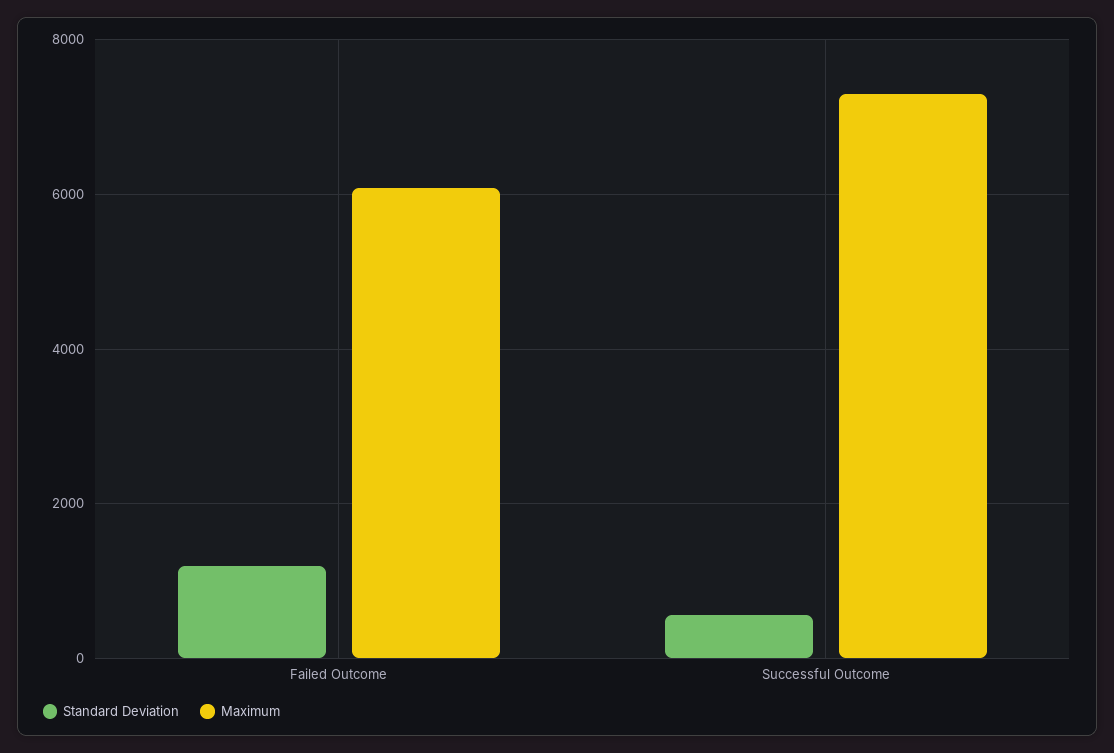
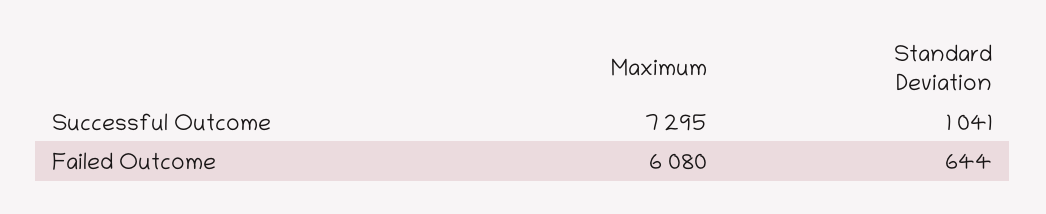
Standard Deviation, Failed Outcome: 1200 -> 644
Standard Deviation, Successful Outcome: 600 -> 1041

